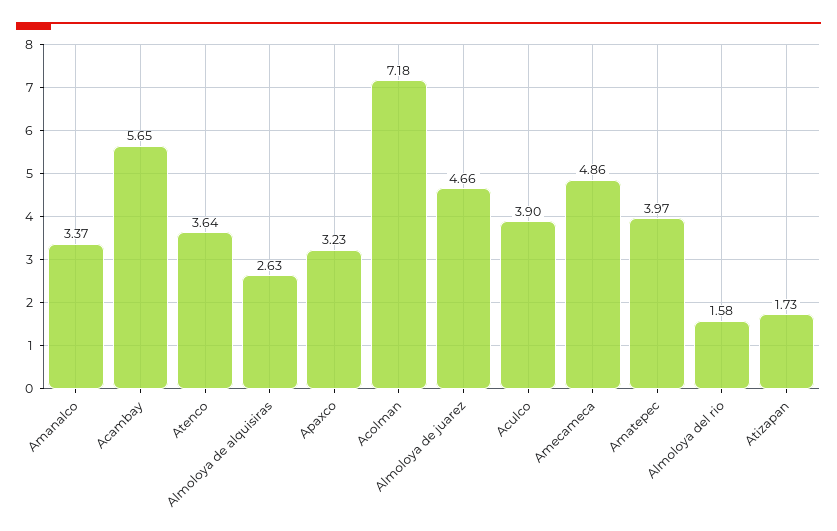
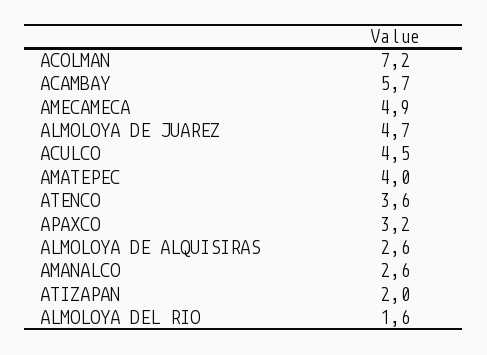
Amanalco: 3.37 -> 2.6
Aculco: 3.9 -> 4.5
Atizapan: 1.73 -> 2

